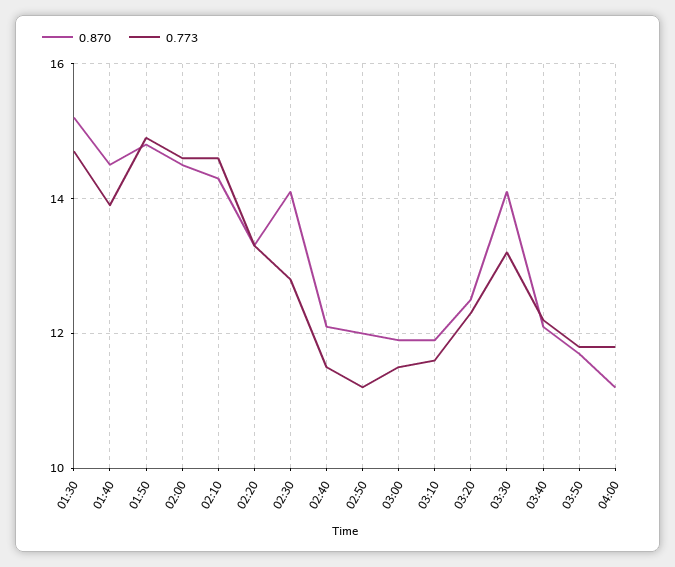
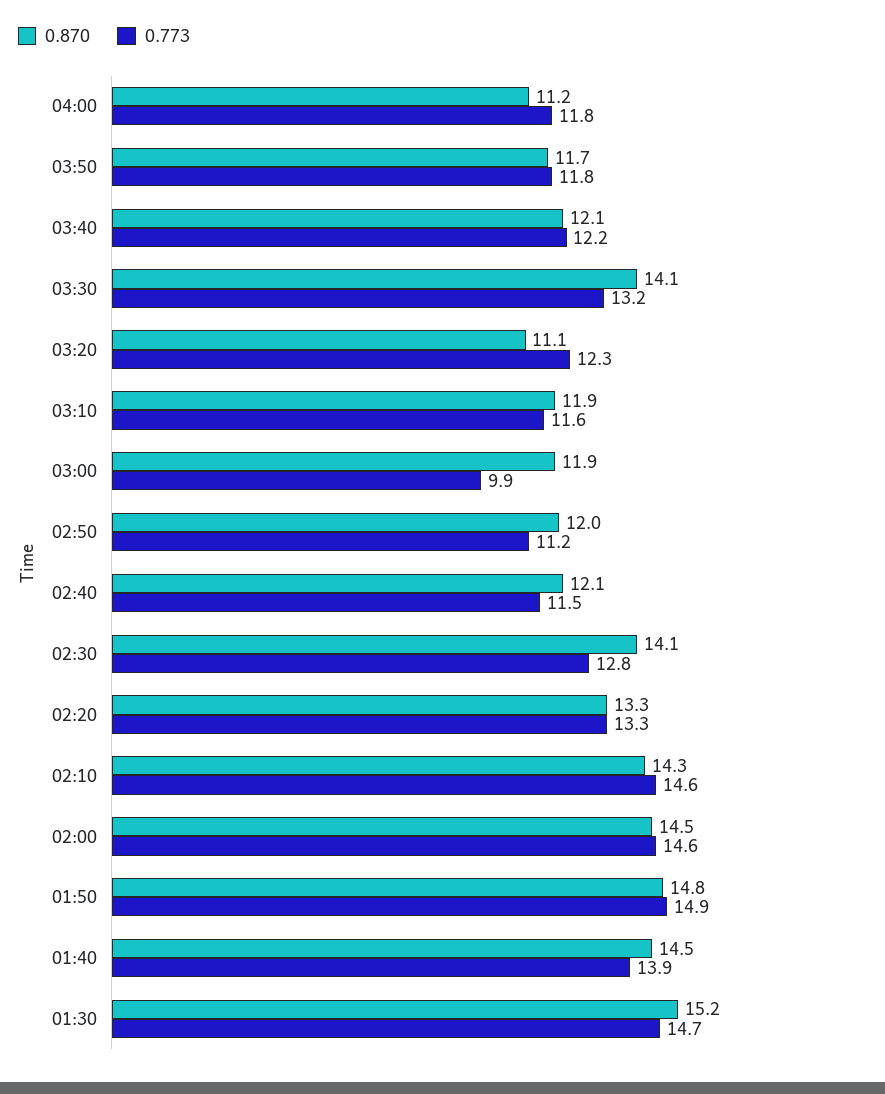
0.773, 03:00: 11.5 -> 9.9
0.870, 03:20: 12.5 -> 11.1

